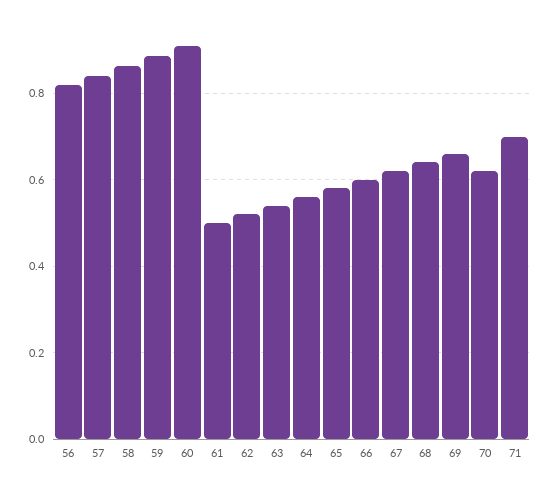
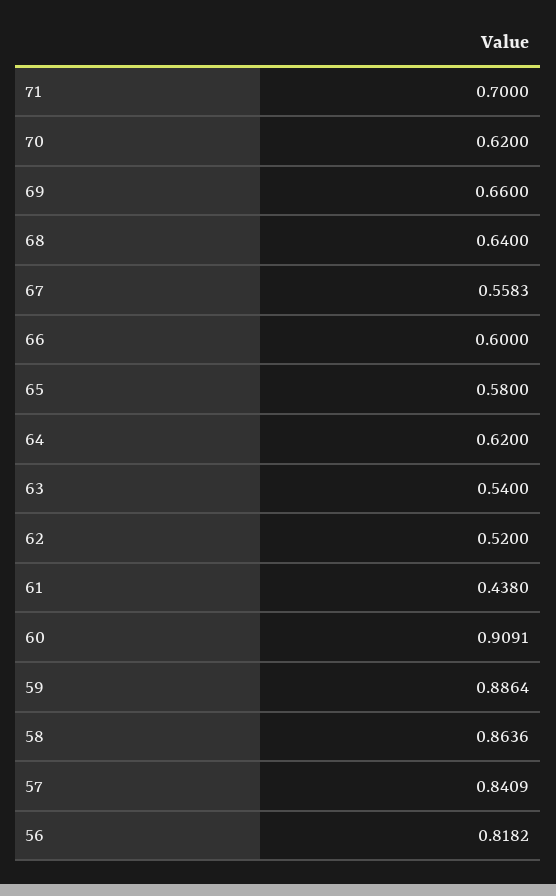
61: 0.5 -> 0.438
64: 0.56 -> 0.62
67: 0.62 -> 0.5583

